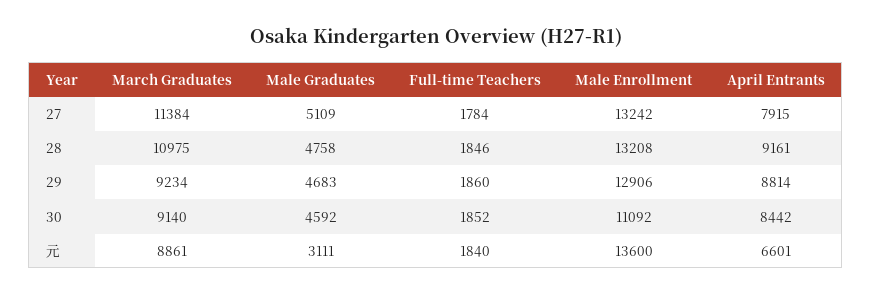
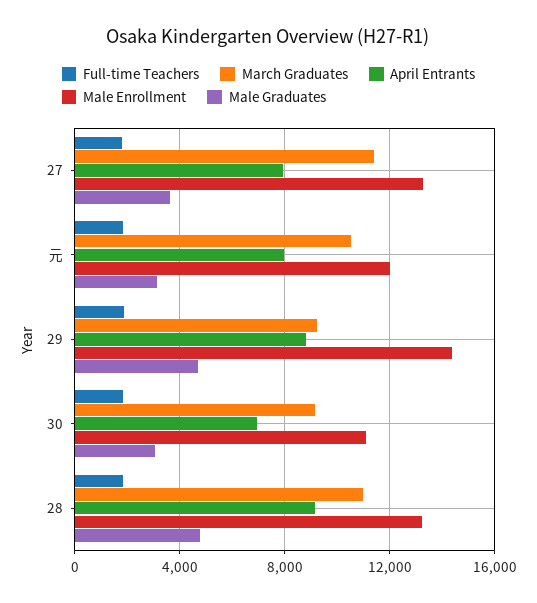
Male Graduates, 27: 5109 -> 3500
Male Enrollment, 29: 12906 -> 14500
Male Graduates, 30: 4592 -> 3000
April Entrants, 30: 8442 -> 7000
March Graduates, 元: 8861 -> 10500
Male Enrollment, 元: 13600 -> 12000
April Entrants, 元: 6601 -> 8000

